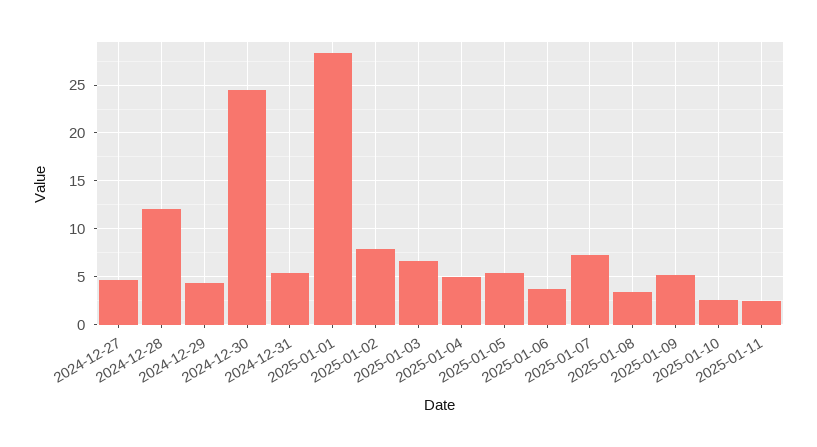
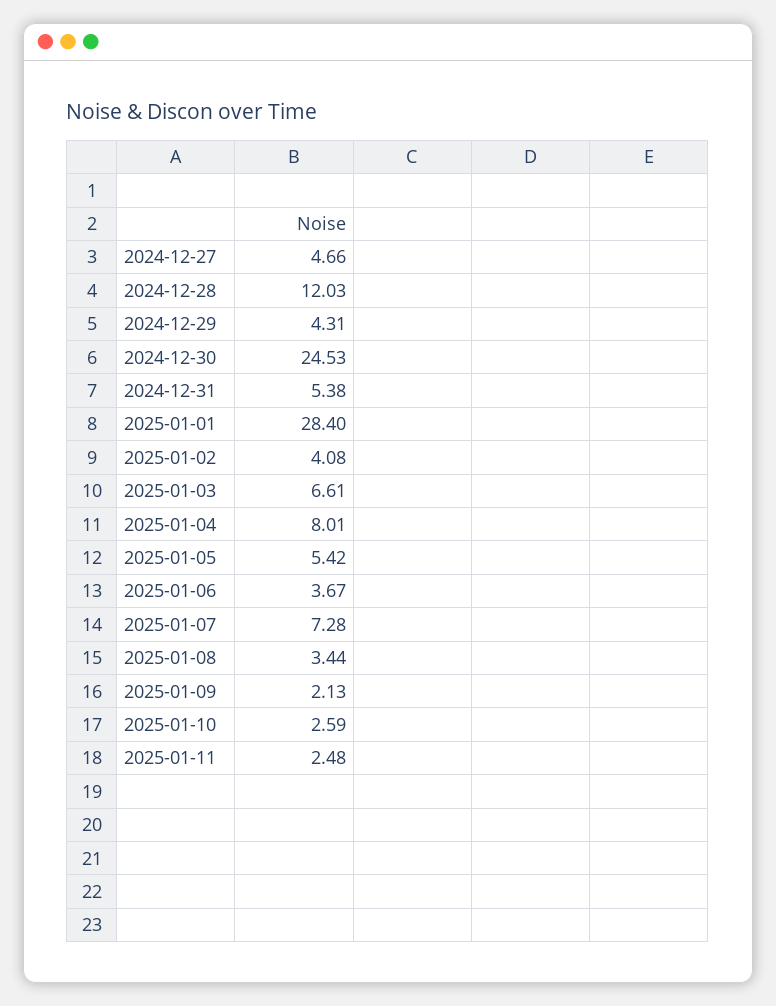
2025-01-02: 8 -> 4.08
2025-01-04: 5 -> 8.01
2025-01-09: 5 -> 2.13

